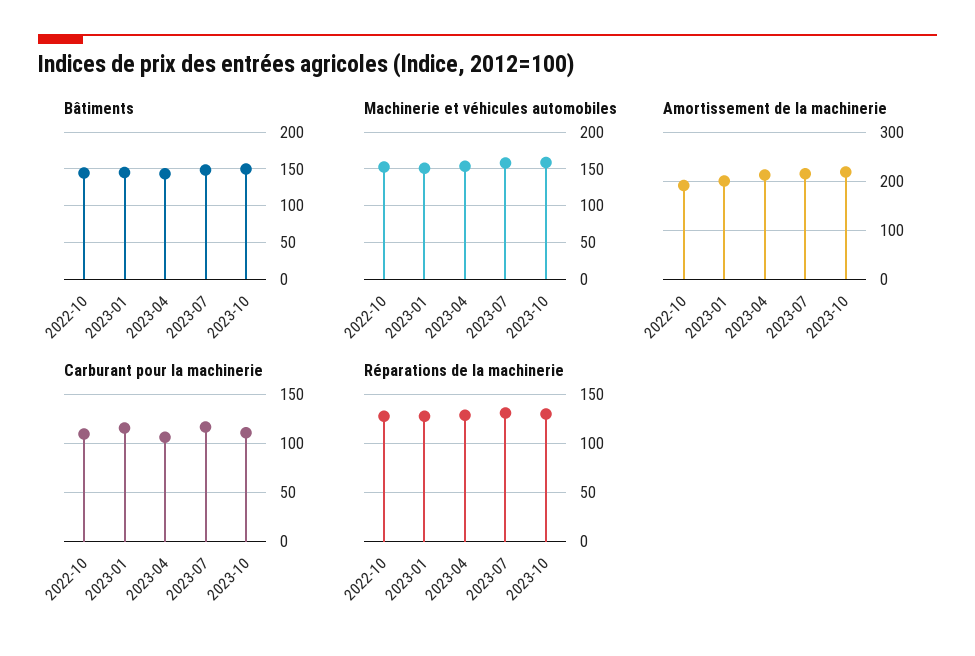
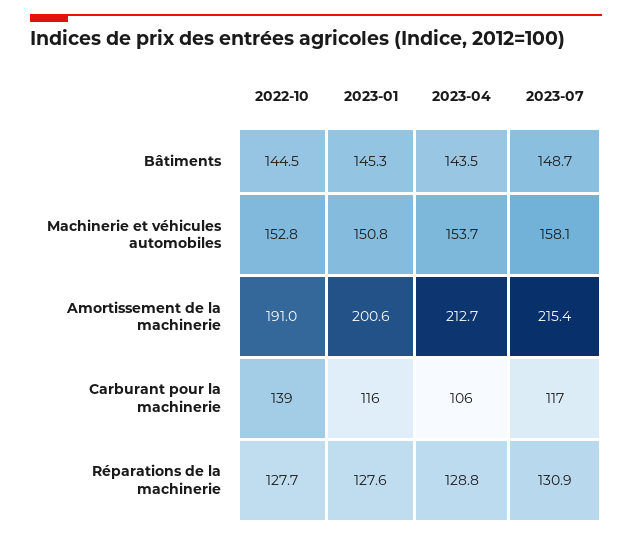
Bâtiments, 2023-10: 150 -> none
Machinerie et véhicules automobiles, 2023-10: 160 -> none
Amortissement de la machinerie, 2023-10: 220 -> none
Carburant pour la machinerie, 2022-10: 110 -> 139
Carburant pour la machinerie, 2023-10: 110 -> none
Réparations de la machinerie, 2023-10: 130 -> none

